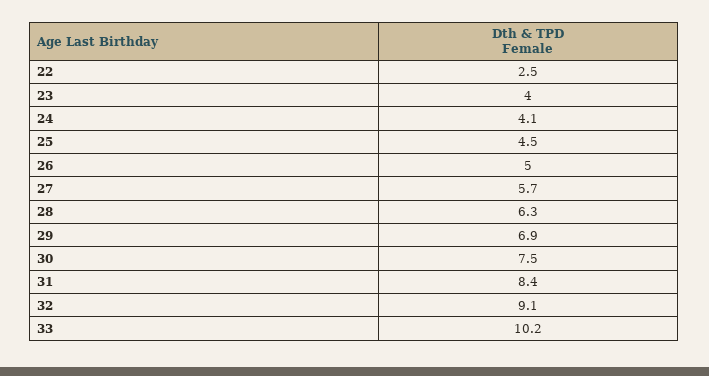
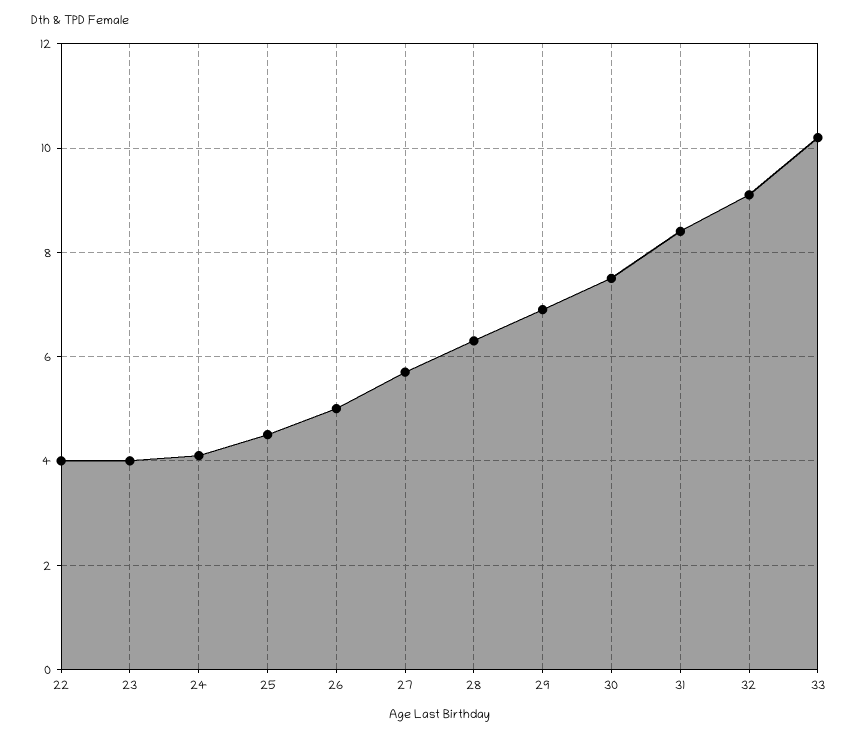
22: 2.5 -> 4

